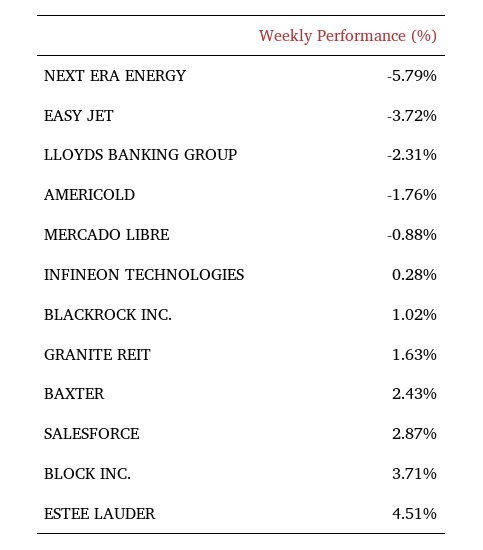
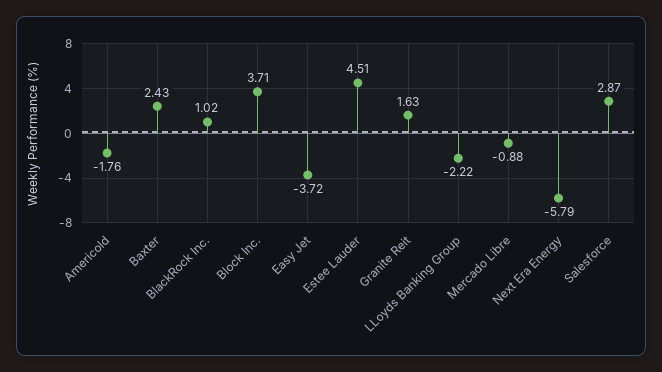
LLOYDS BANKING GROUP: -2.31 -> -2.22
INFINEON TECHNOLOGIES: 0.28 -> none

